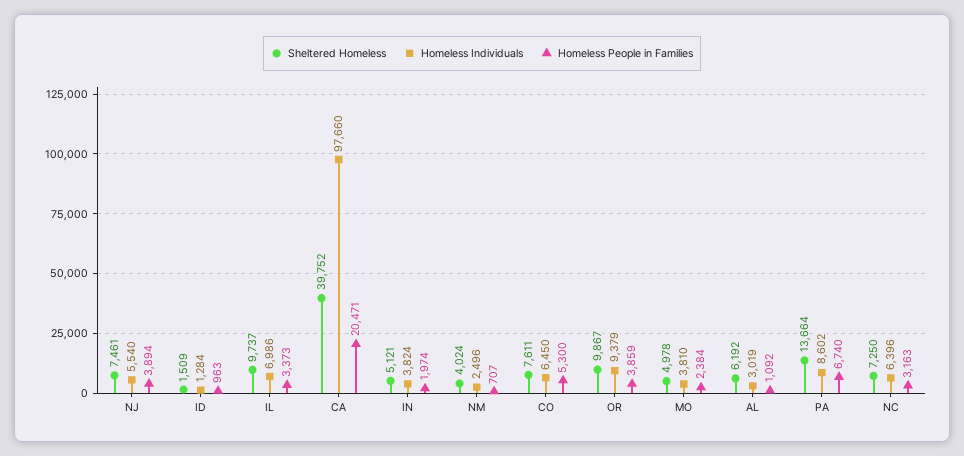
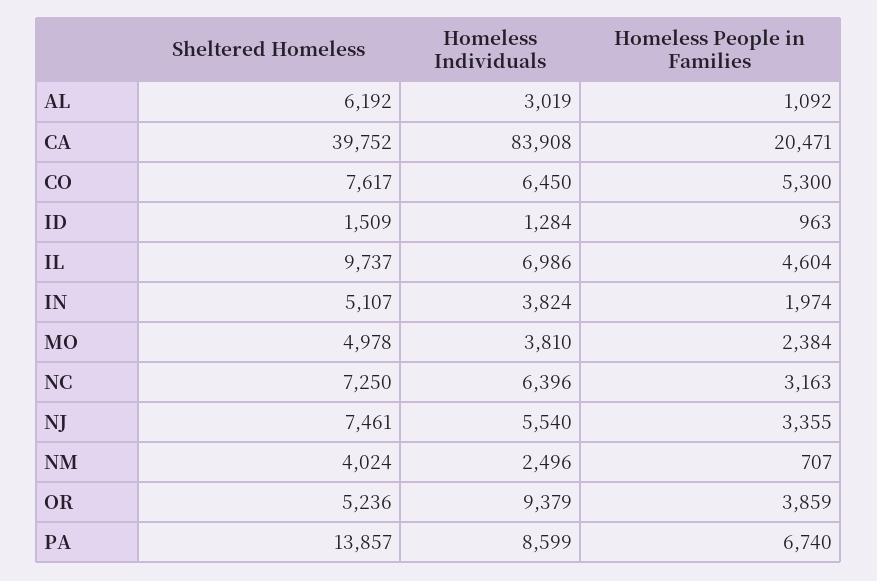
Homeless People in Families, NJ: 3894 -> 3355
Homeless People in Families, IL: 3373 -> 4604
Homeless Individuals, CA: 97660 -> 83908
Sheltered Homeless, IN: 5121 -> 5107
Sheltered Homeless, CO: 7611 -> 7617
Sheltered Homeless, OR: 9867 -> 5236
Sheltered Homeless, PA: 13664 -> 13857
Homeless Individuals, PA: 8602 -> 8599

